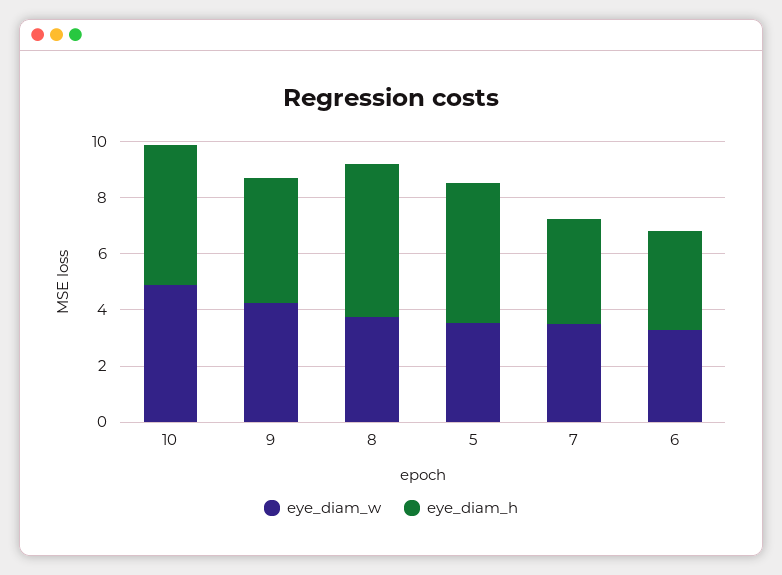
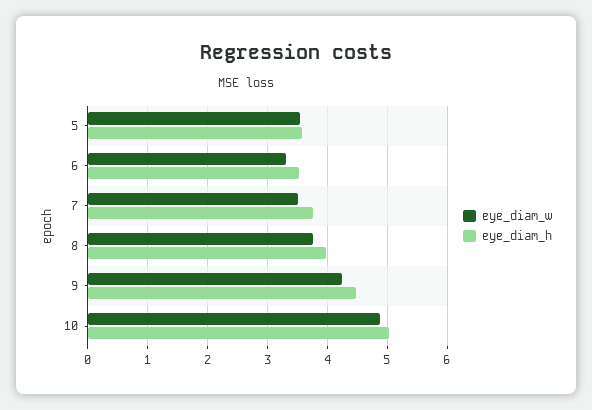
eye_diam_h, 8: 5.5 -> 4
eye_diam_h, 5: 5 -> 3.6

